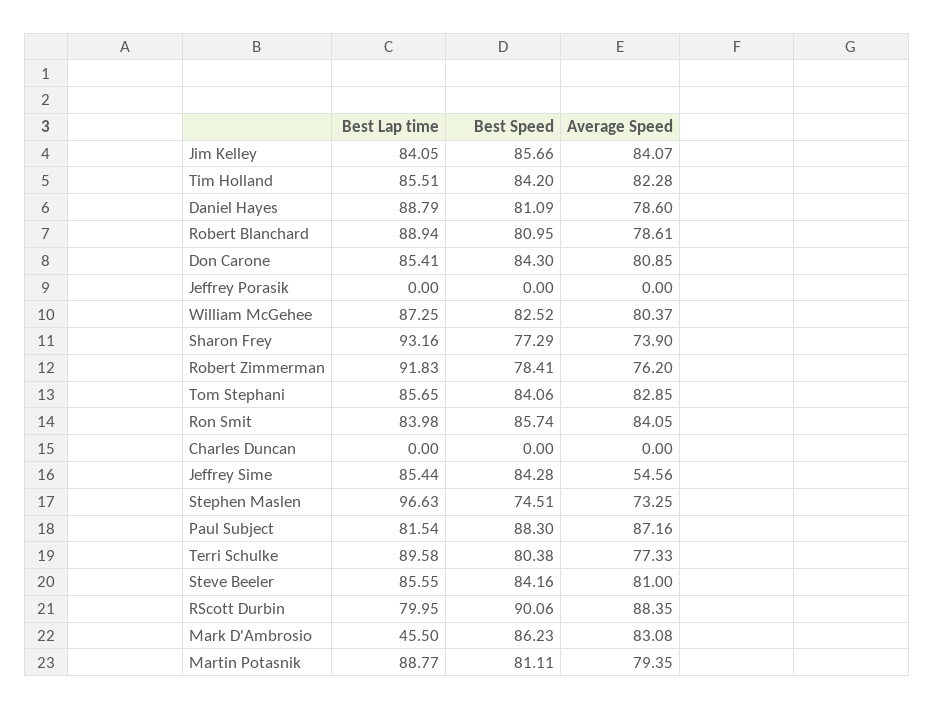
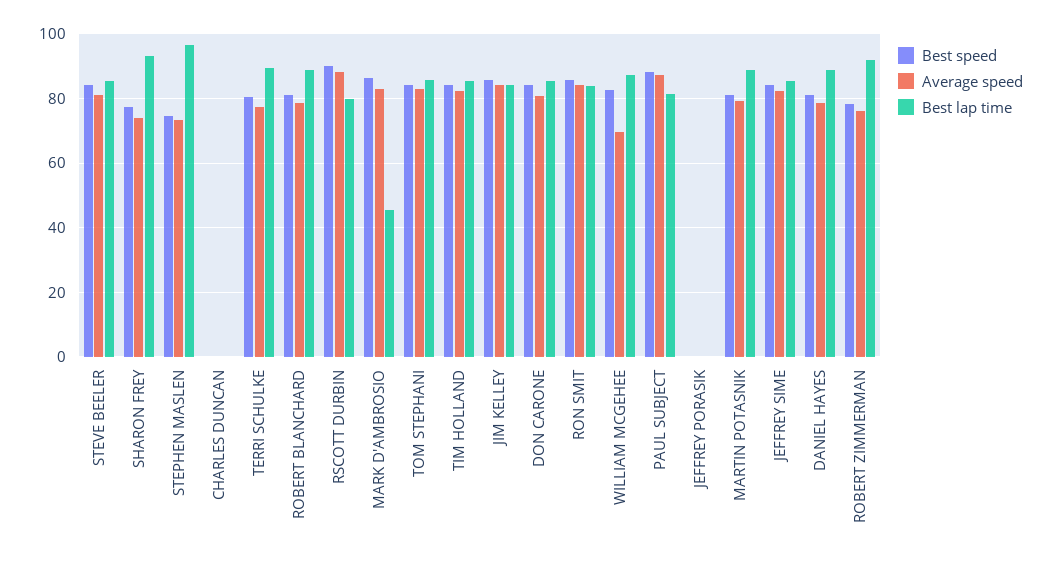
Average Speed, William McGehee: 80.37 -> 70
Average Speed, Jeffrey Sime: 54.56 -> 82

